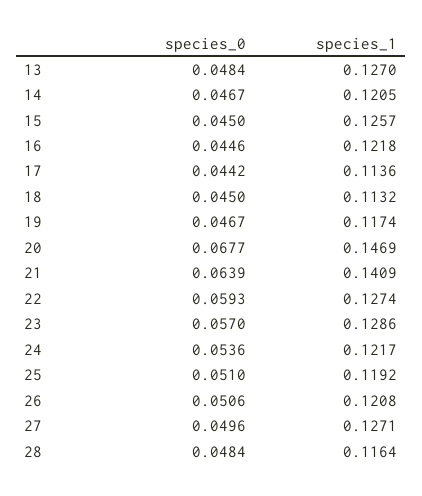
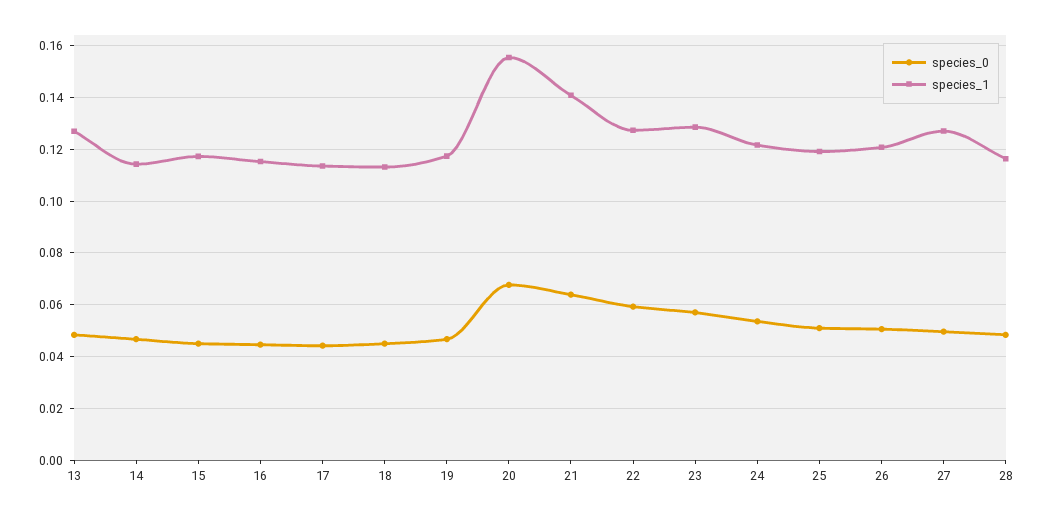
species_1, 14: 0.1205 -> 0.115
species_1, 15: 0.1257 -> 0.1175
species_1, 16: 0.1218 -> 0.115
species_1, 20: 0.1469 -> 0.155

